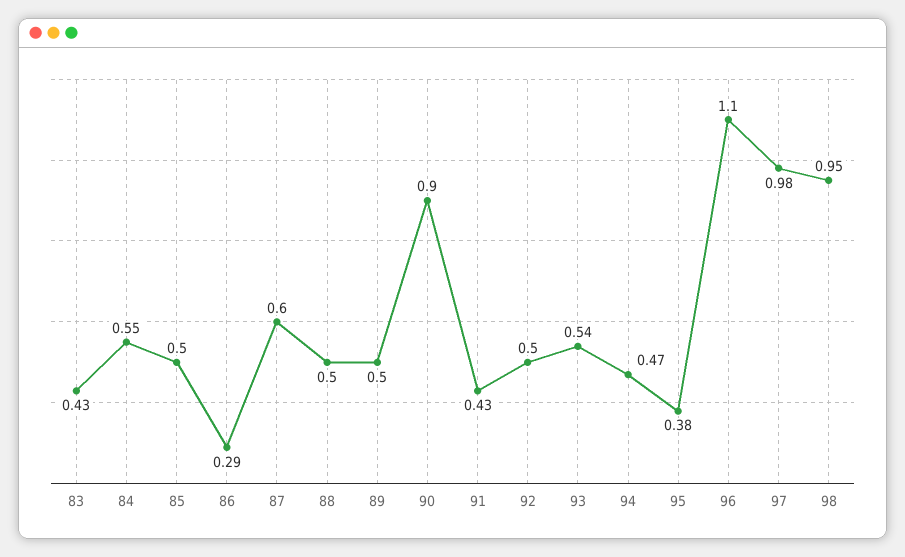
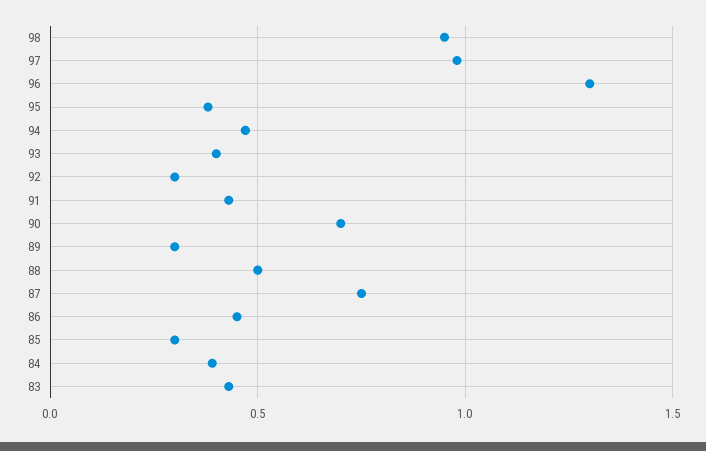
84: 0.55 -> 0.4
85: 0.5 -> 0.3
86: 0.29 -> 0.45
87: 0.6 -> 0.75
89: 0.5 -> 0.3
90: 0.9 -> 0.7
92: 0.5 -> 0.3
93: 0.54 -> 0.4
96: 1.1 -> 1.3

